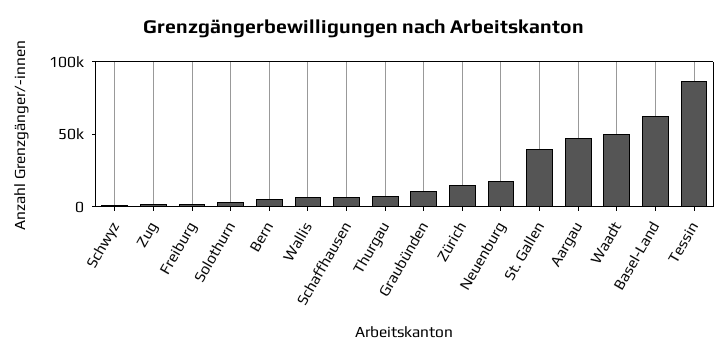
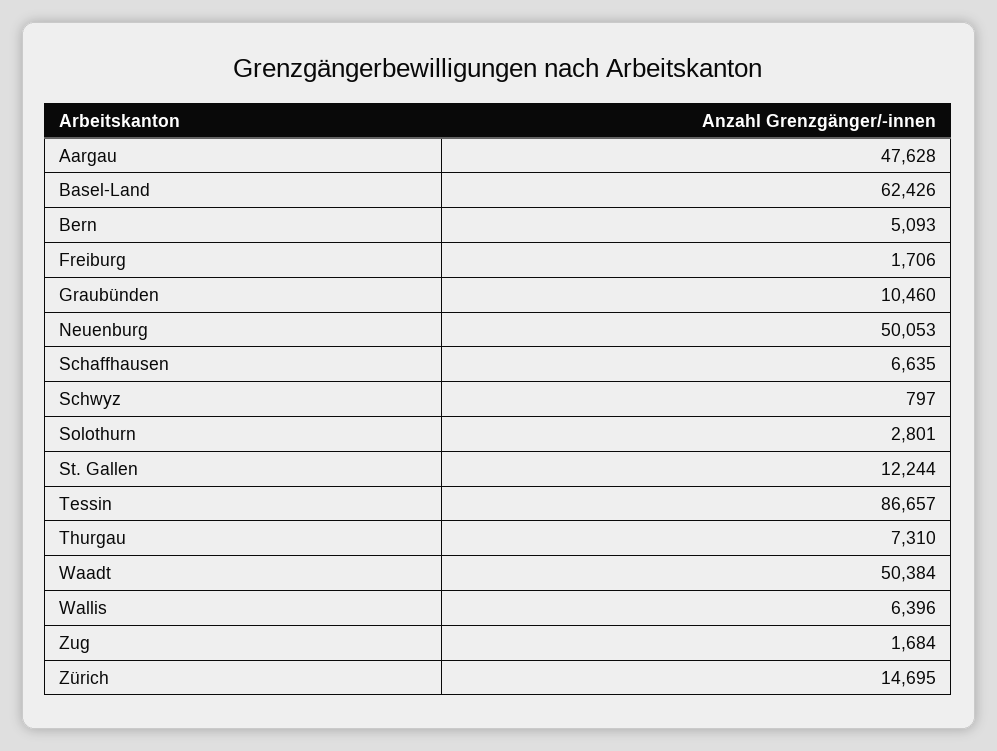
Neuenburg: 20000 -> 50053
St. Gallen: 40000 -> 12244

